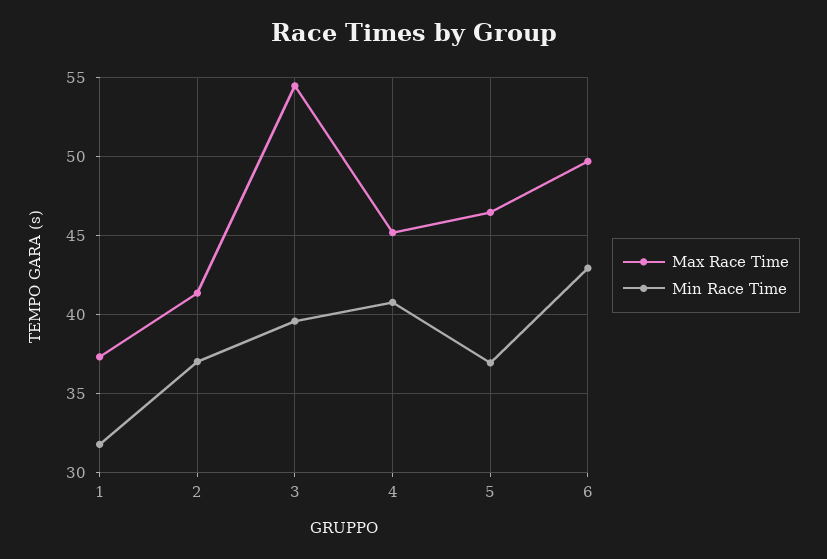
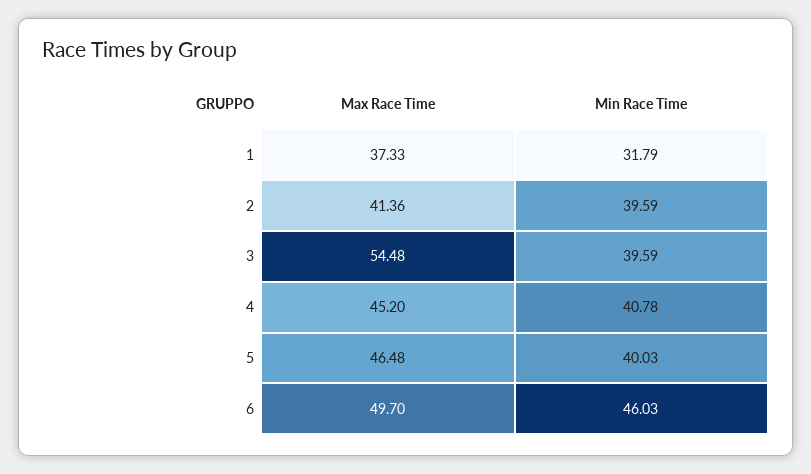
Min Race Time, 2: 37 -> 39.59
Min Race Time, 5: 37 -> 40.03
Min Race Time, 6: 43 -> 46.03

